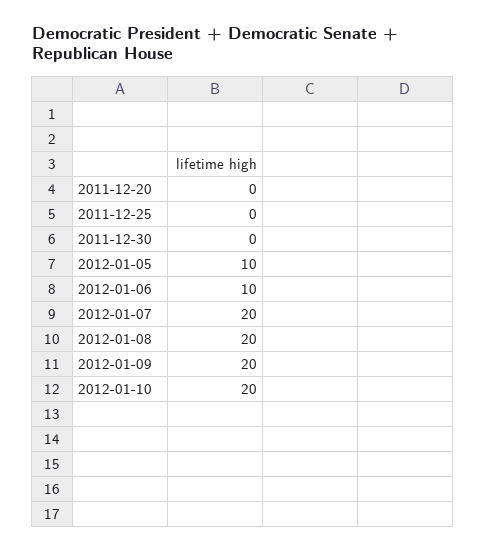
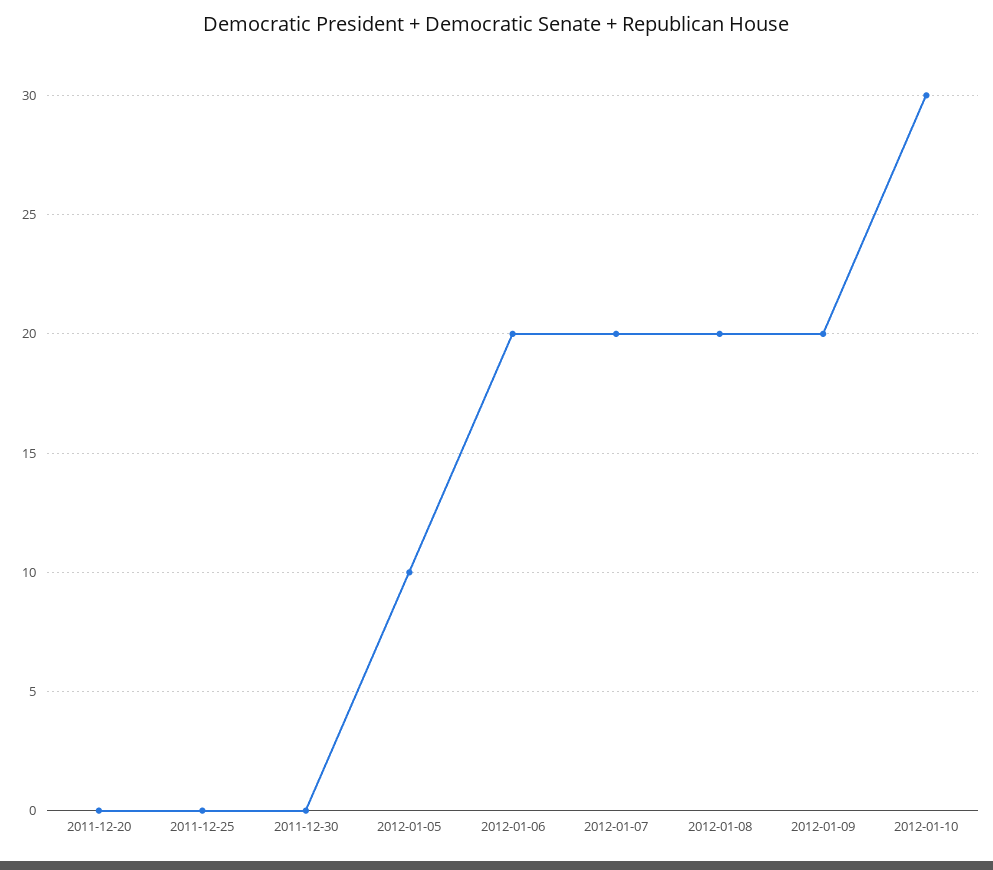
2012-01-06: 10 -> 20
2012-01-10: 20 -> 30

